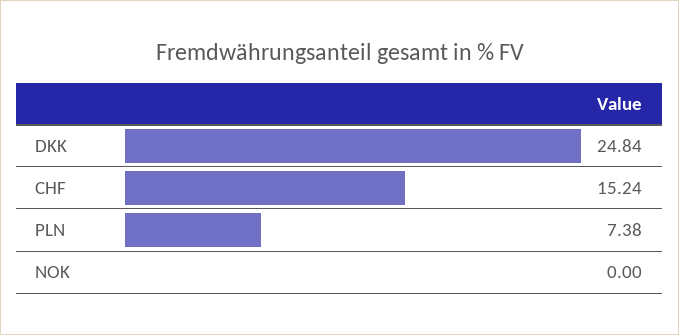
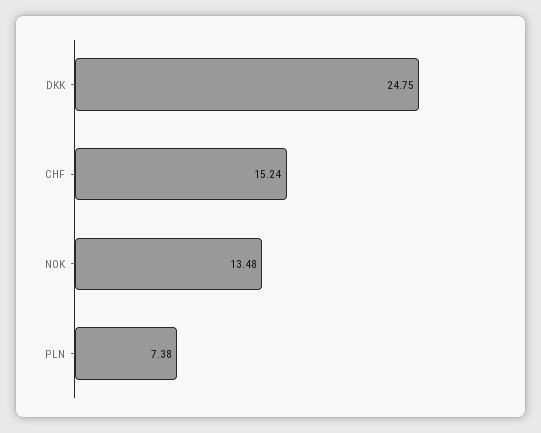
DKK: 24.84 -> 24.75
NOK: 0 -> 13.48

